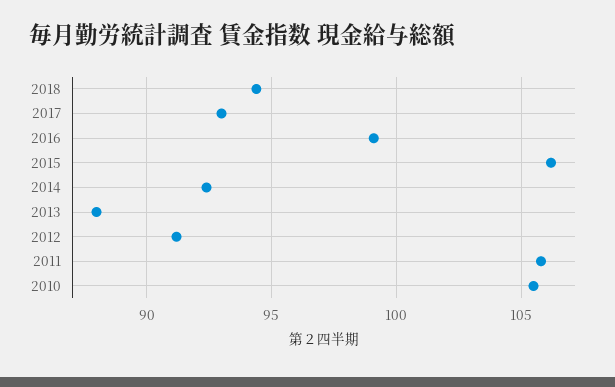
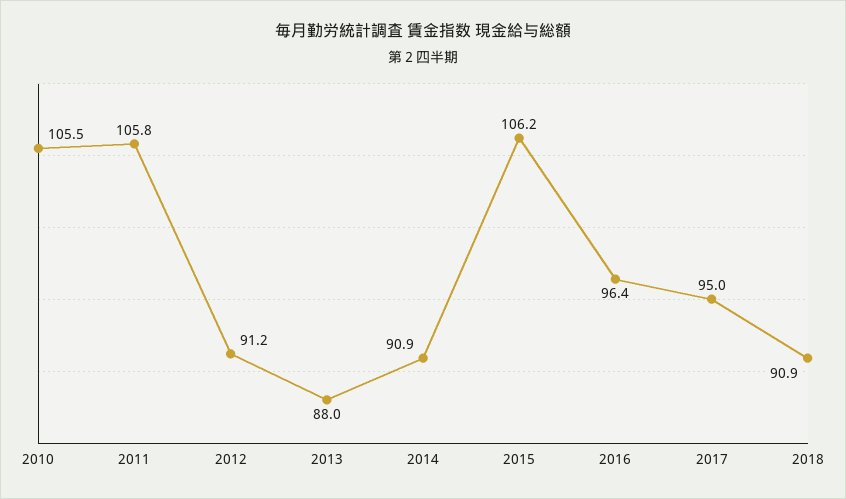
2018: 94.5 -> 90.9
2017: 93 -> 95
2016: 99 -> 96.4
2014: 92.5 -> 90.9

